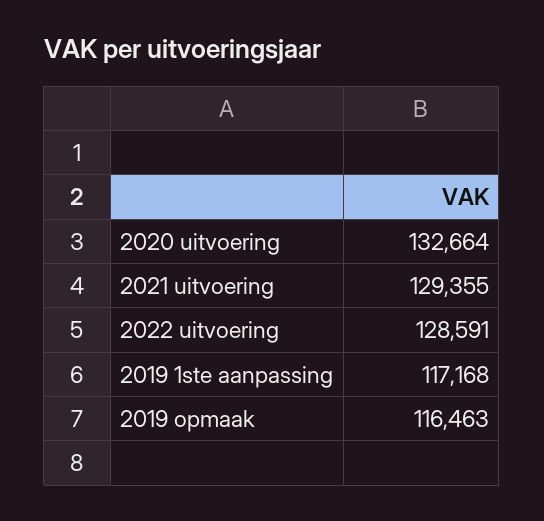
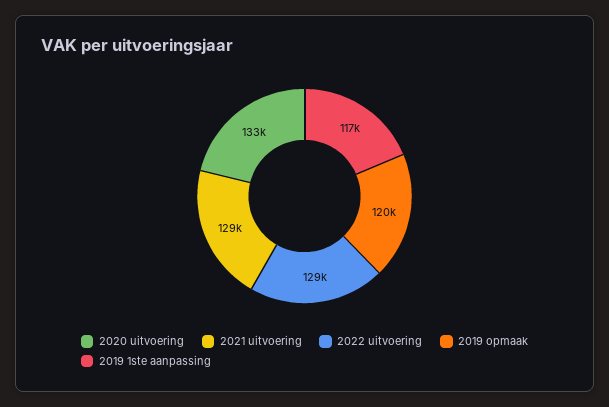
2019 opmaak: 116463 -> 120000

